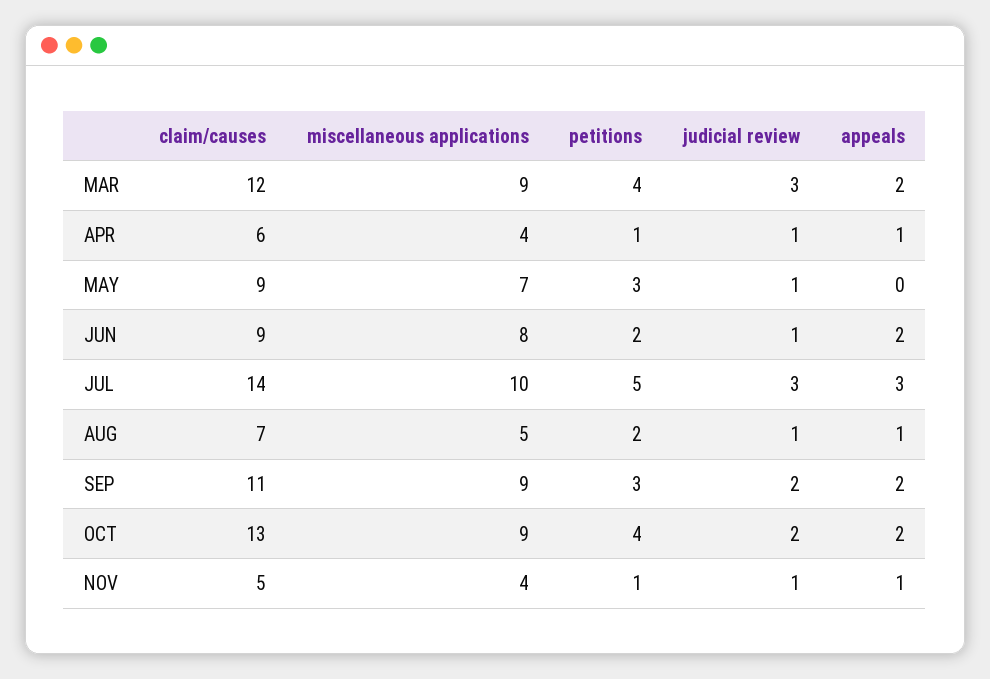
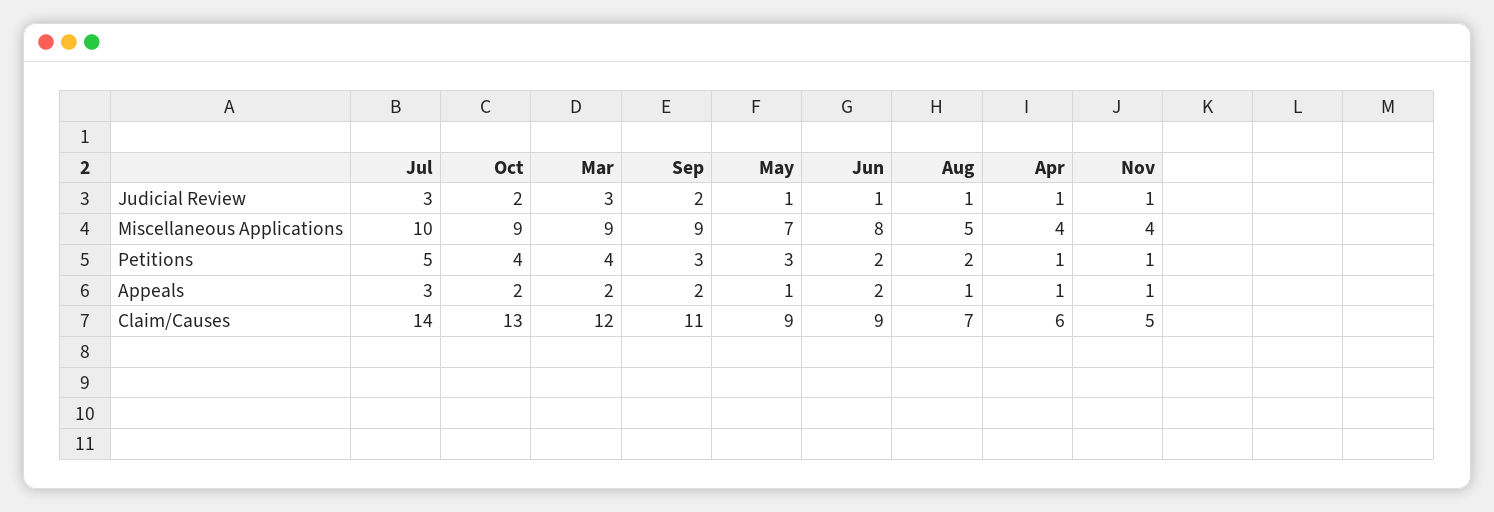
appeals, MAY: 0 -> 1

